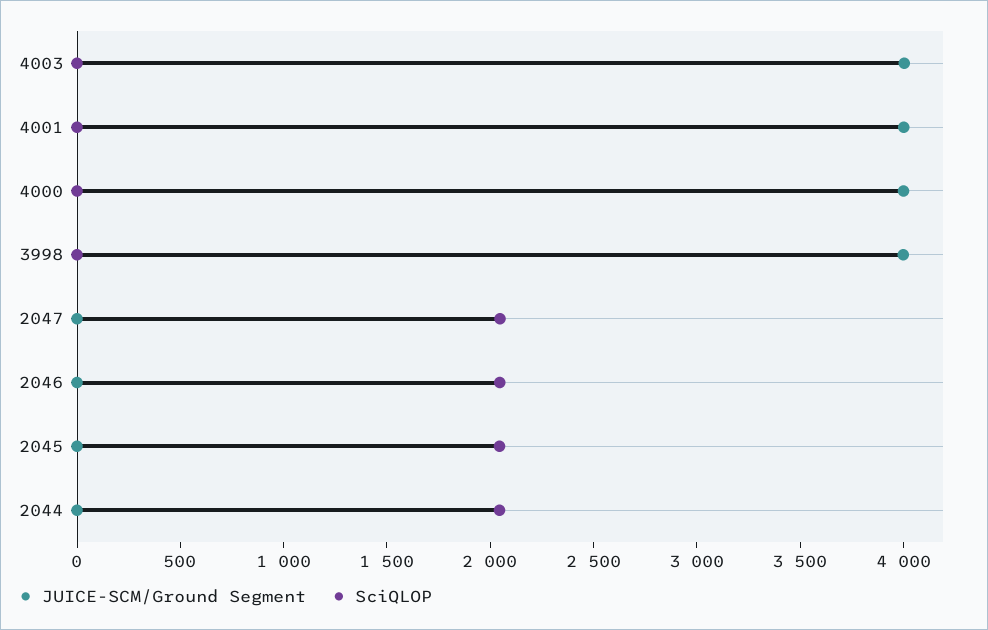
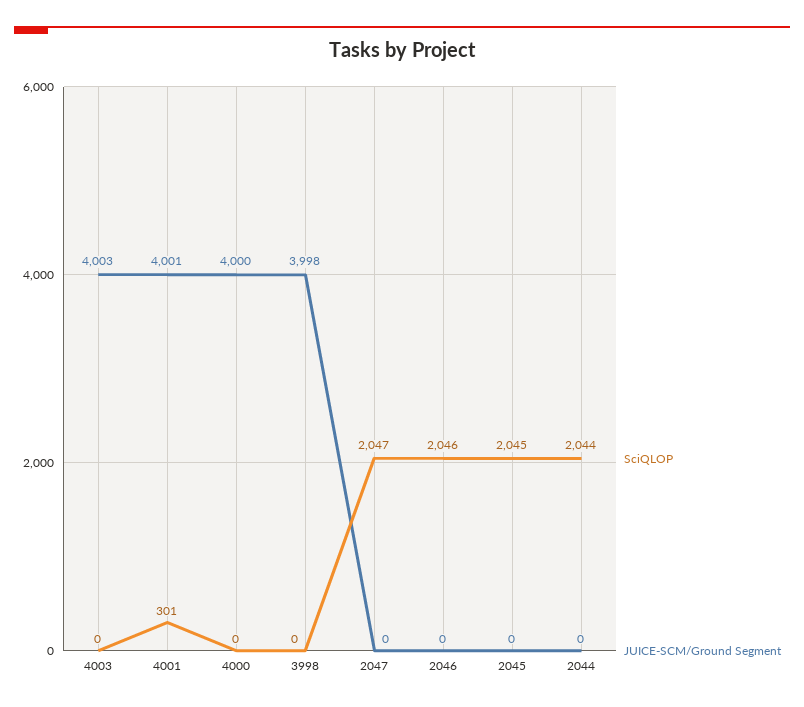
SciQLOP, 4001: 0 -> 301

